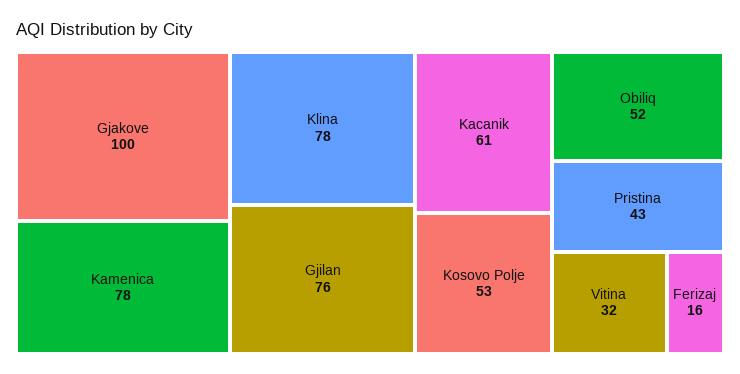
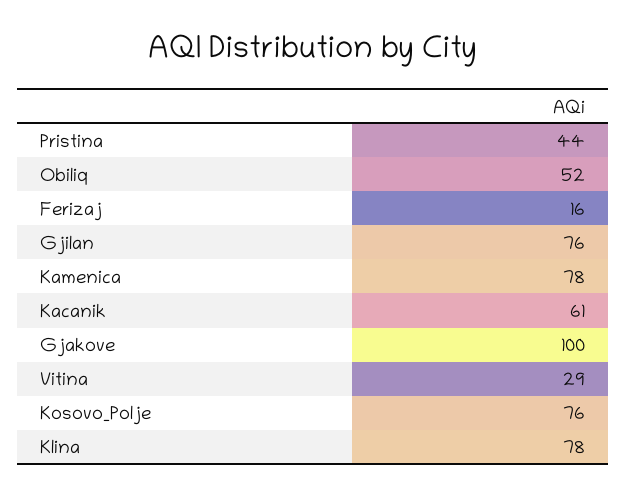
Kosovo Polje: 53 -> 76
Pristina: 43 -> 44
Vitina: 32 -> 29

